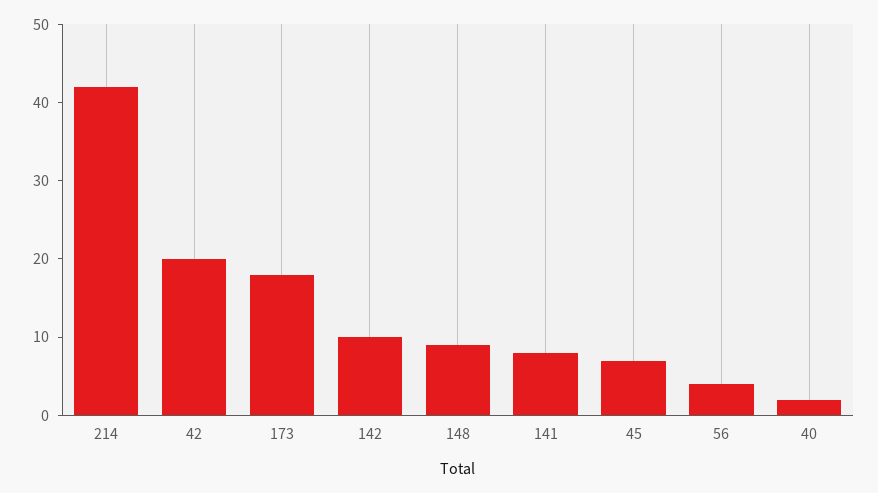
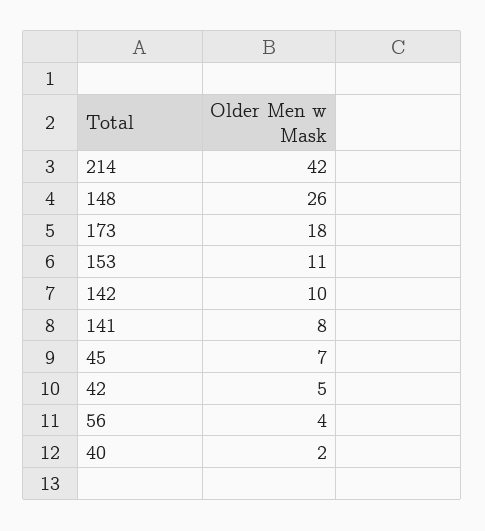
42: 20 -> 5
148: 10 -> 26
153: none -> 11

